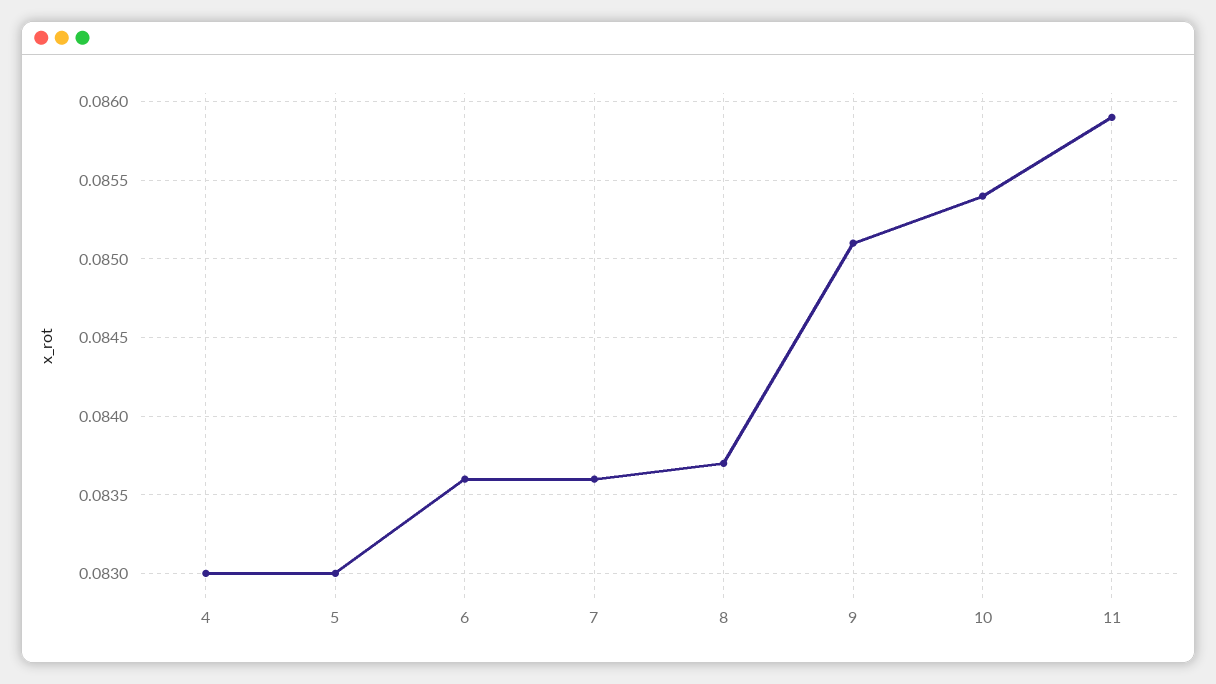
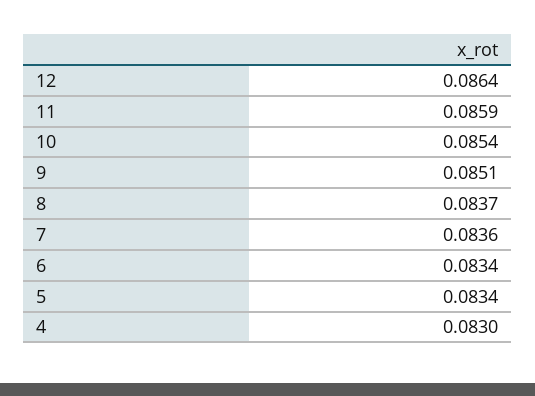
5: 0.083 -> 0.0834
6: 0.0836 -> 0.0834
12: none -> 0.0864

